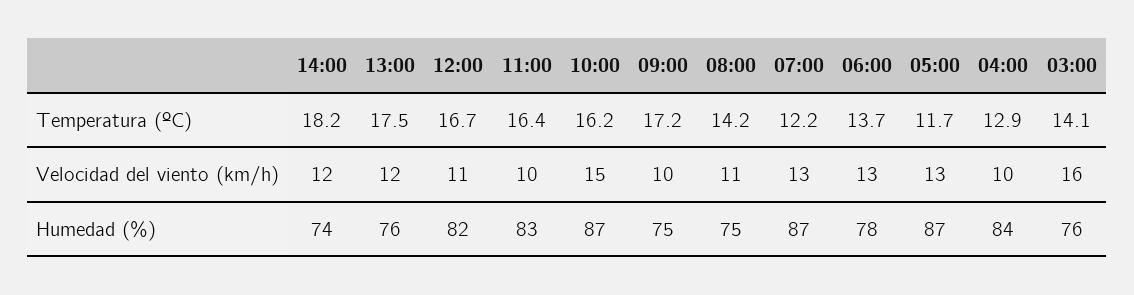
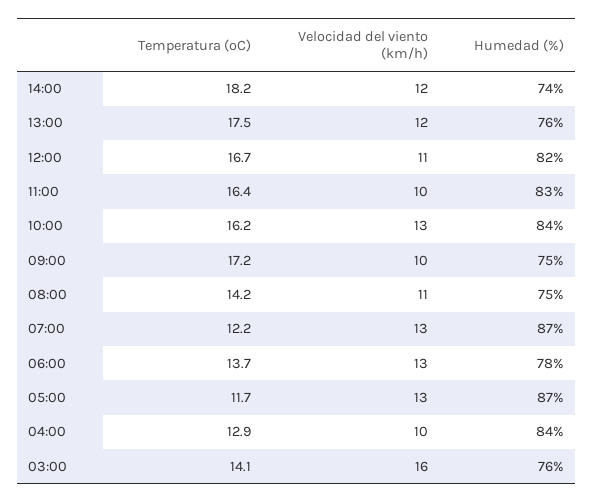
10:00, Velocidad del viento (km/h): 15 -> 13
10:00, Humedad (%): 87 -> 84

